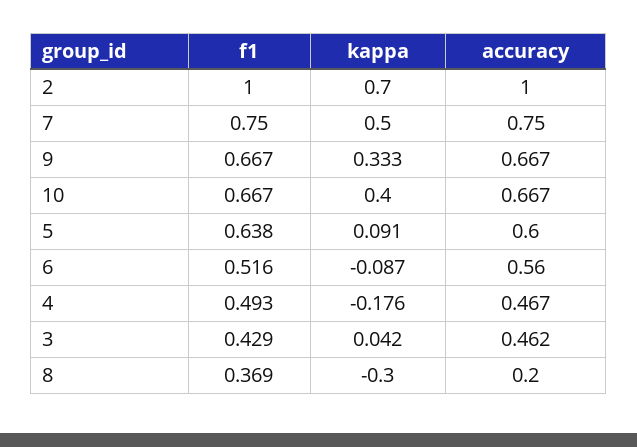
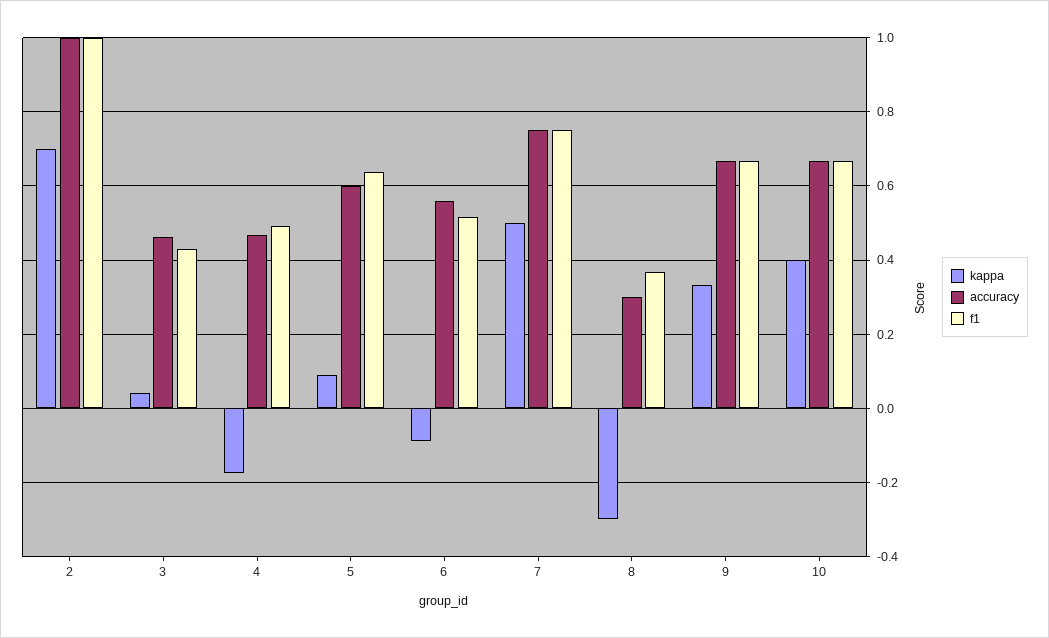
accuracy, 8: 0.2 -> 0.3

